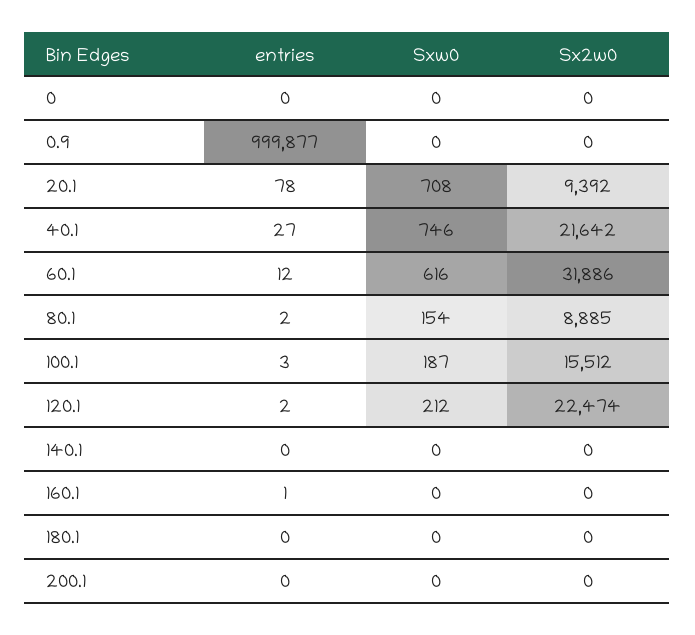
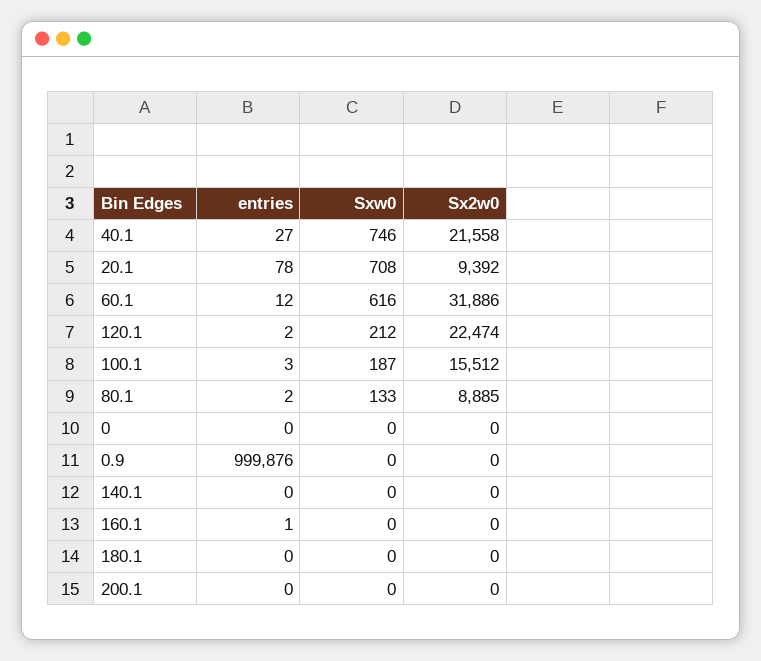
entries, 0.9: 999877 -> 999876
Sx2w0, 40.1: 21642 -> 21558
Sxw0, 80.1: 154 -> 133

